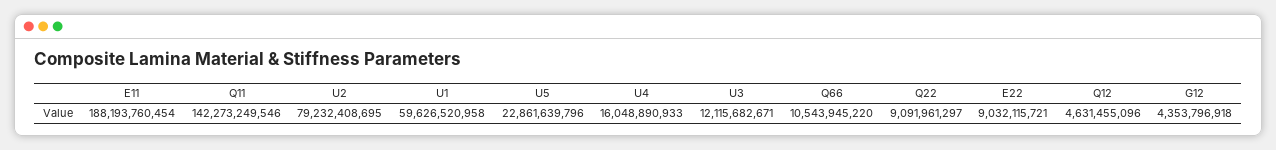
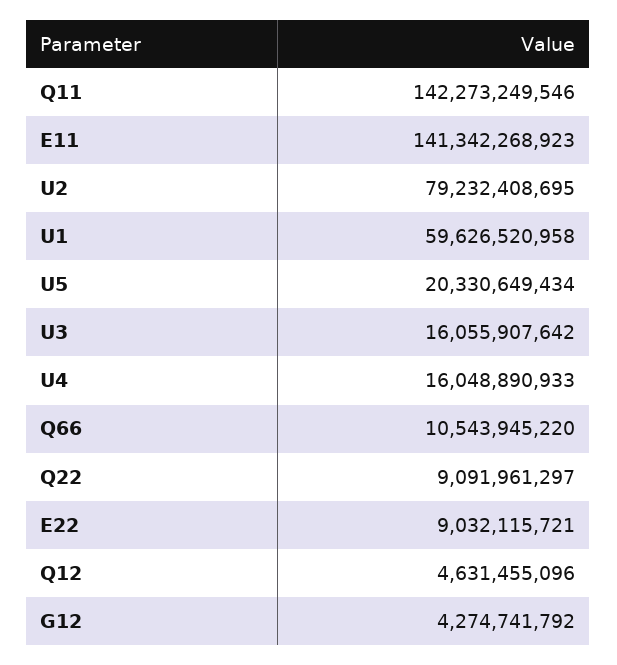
E11: 188193760454 -> 141342268923
U5: 22861639796 -> 20330649434
U3: 12115682671 -> 16055907642
G12: 4353796918 -> 4274741792

